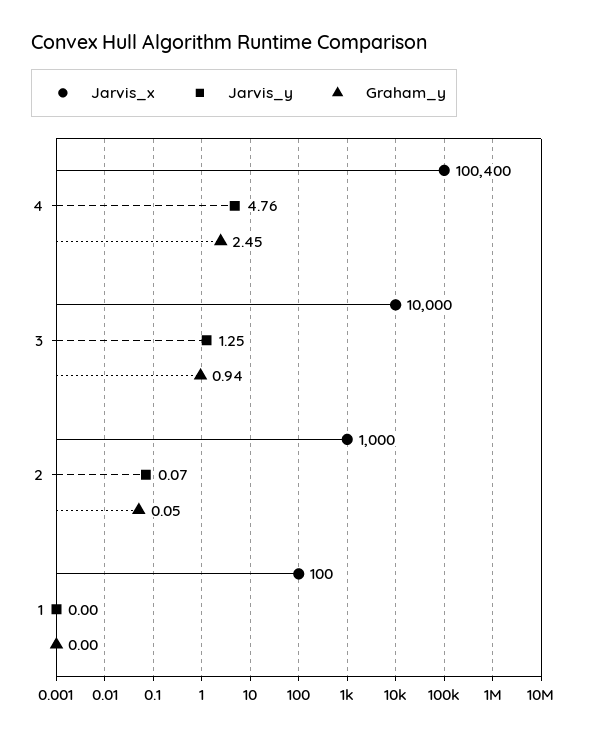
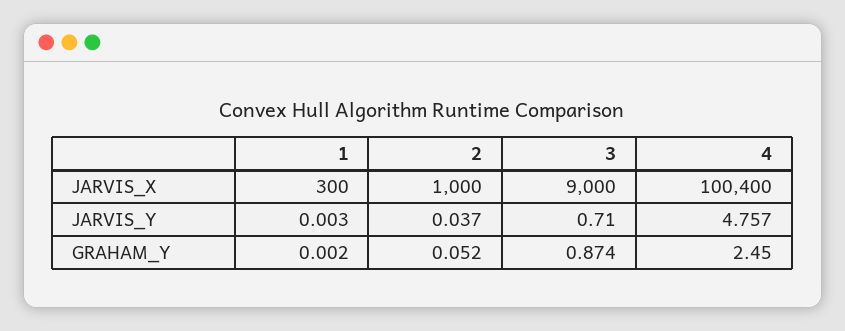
Jarvis_x, 3: 10000 -> 9000
Jarvis_y, 3: 1.25 -> 0.71
Graham_y, 3: 0.94 -> 0.874
Jarvis_y, 2: 0.07 -> 0.037
Jarvis_x, 1: 100 -> 300

